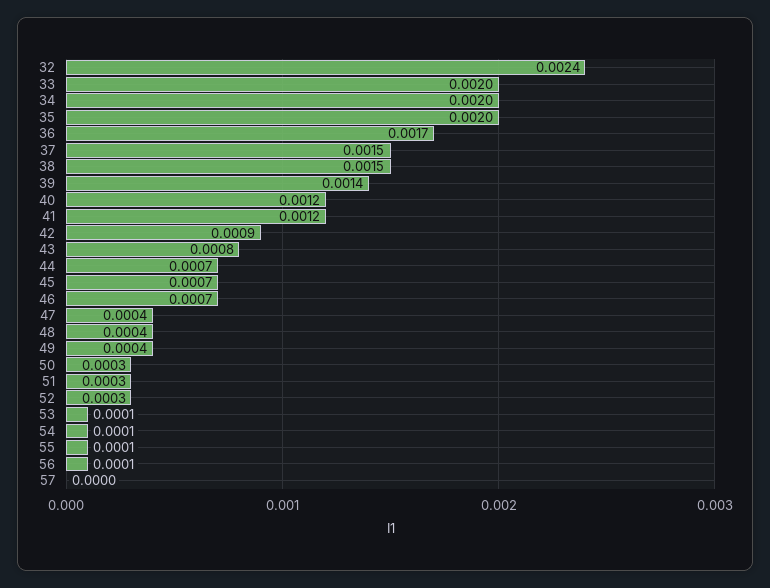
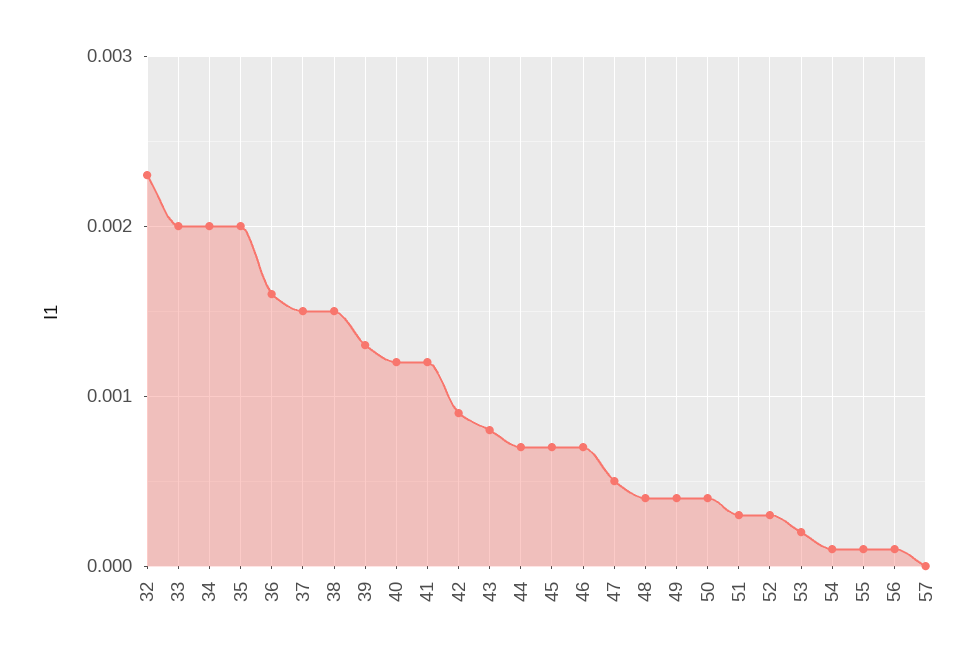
32: 0.0024 -> 0.0023
36: 0.0017 -> 0.0016
39: 0.0014 -> 0.0013
47: 0.0004 -> 0.0005
50: 0.0003 -> 0.0004
53: 0.0001 -> 0.0002

